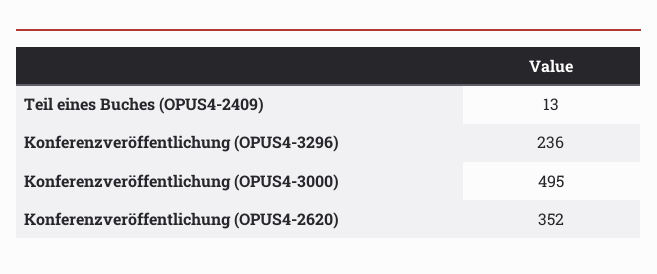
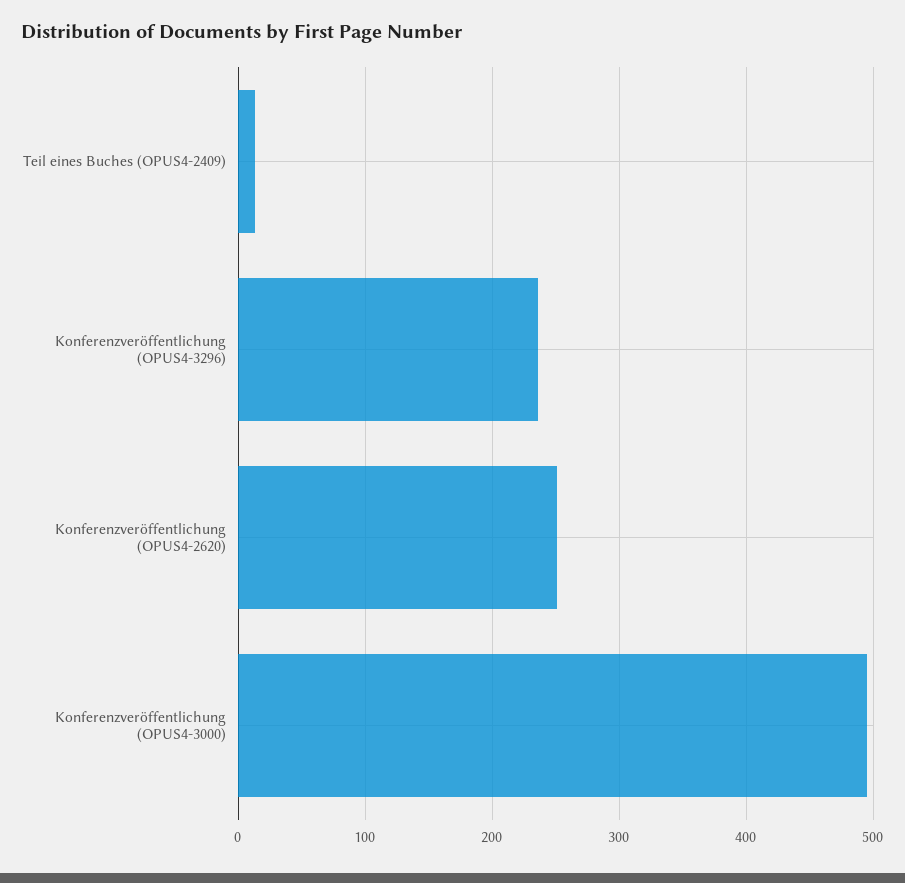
Konferenzveröffentlichung (OPUS4-2620): 352 -> 250

